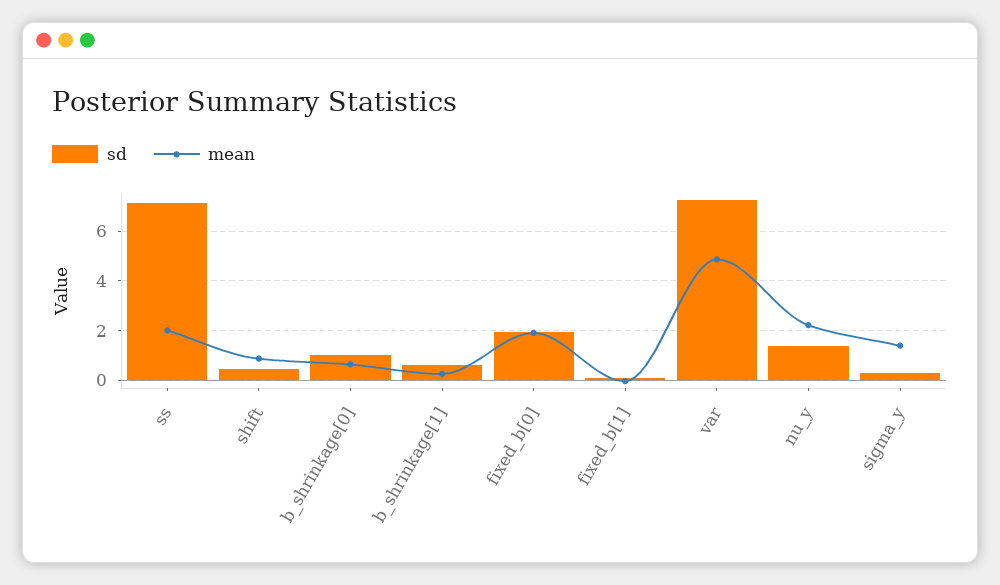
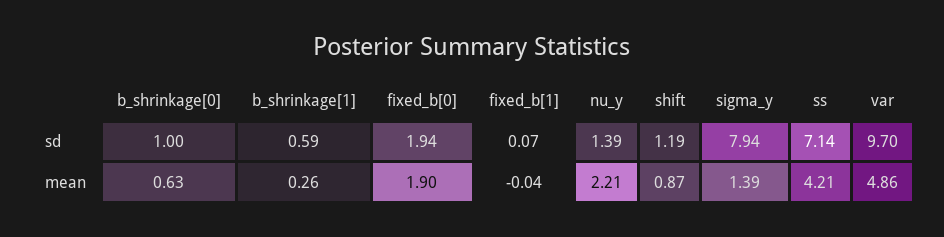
mean, ss: 2 -> 4.21
sd, shift: 0.5 -> 1.19
sd, var: 7.25 -> 9.7
sd, sigma_y: 0.25 -> 7.94

